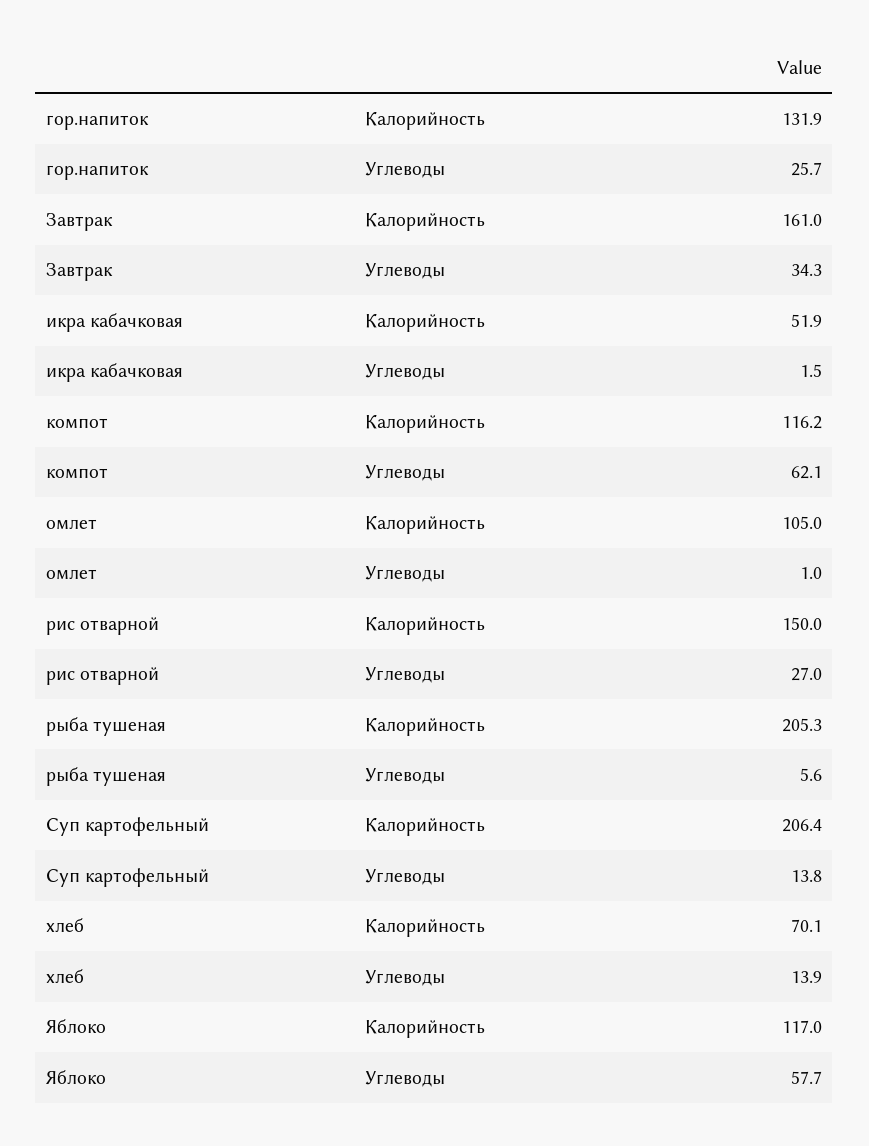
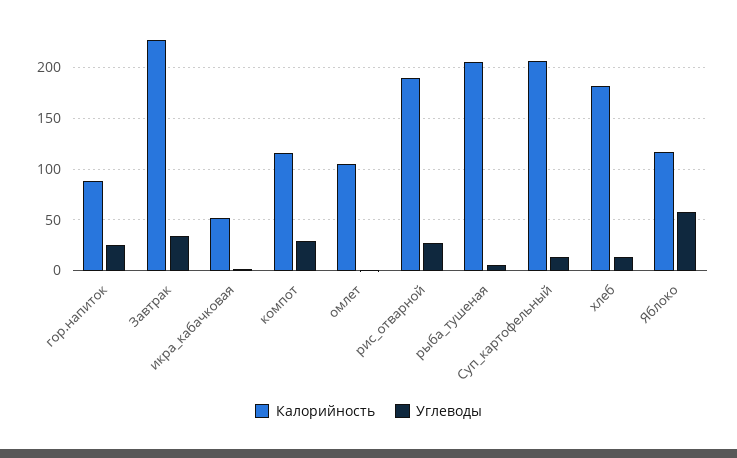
Калорийность, гор.напиток: 131.9 -> 90
Калорийность, Завтрак: 161 -> 230
Углеводы, компот: 62.1 -> 30
Калорийность, рис отварной: 150 -> 190
Калорийность, хлеб: 70.1 -> 180

